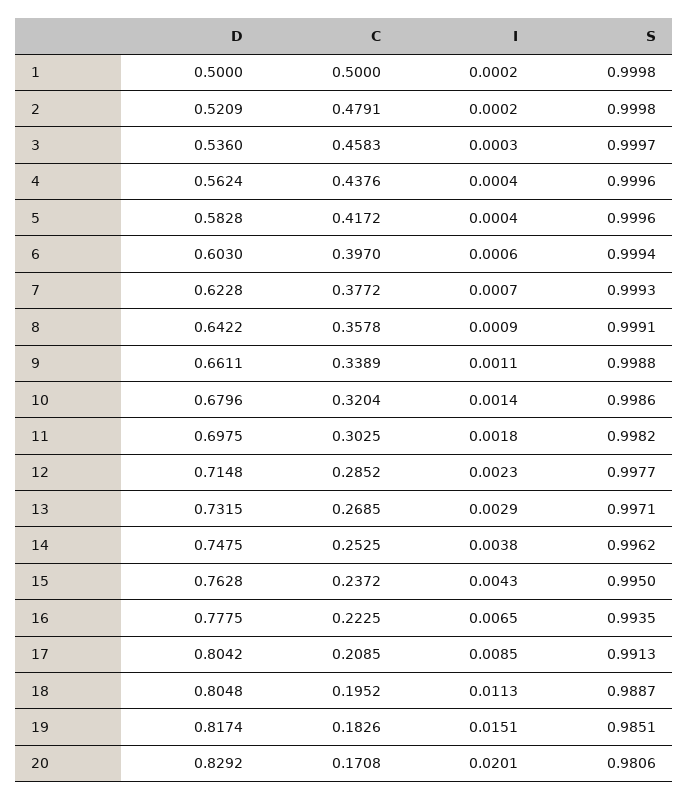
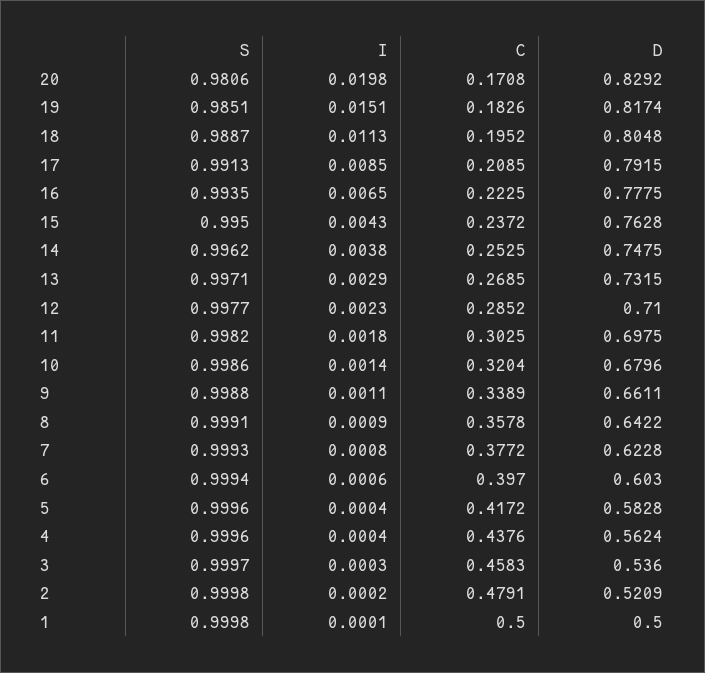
I, 1: 0.0002 -> 0.0001
I, 7: 0.0007 -> 0.0008
D, 12: 0.7148 -> 0.71
D, 17: 0.8042 -> 0.7915
I, 20: 0.0201 -> 0.0198

